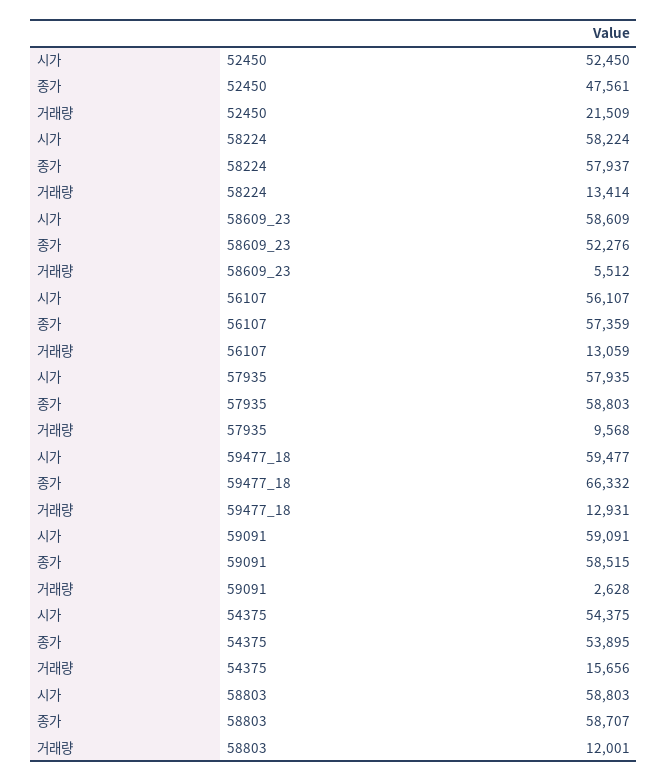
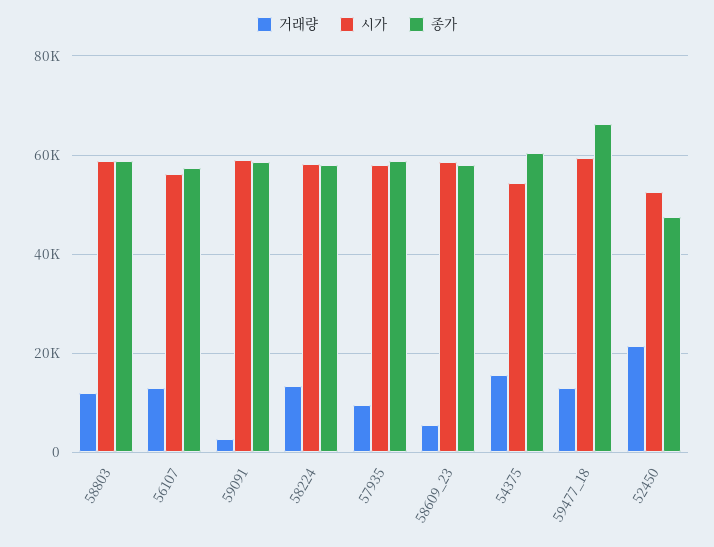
종가, 58609_23: 52276 -> 58000
종가, 54375: 53895 -> 60000

